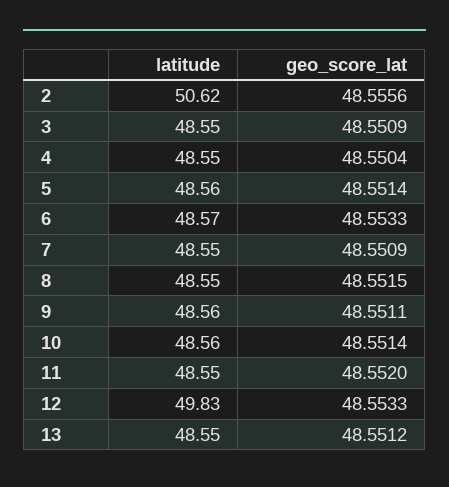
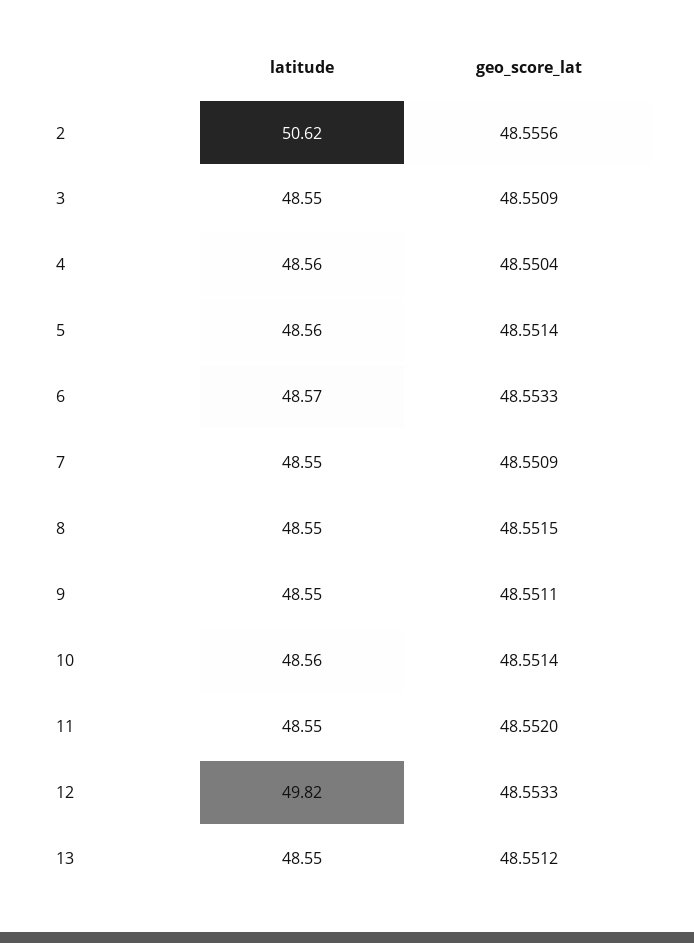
latitude, 4: 48.55 -> 48.56
latitude, 9: 48.56 -> 48.55
latitude, 12: 49.83 -> 49.82

